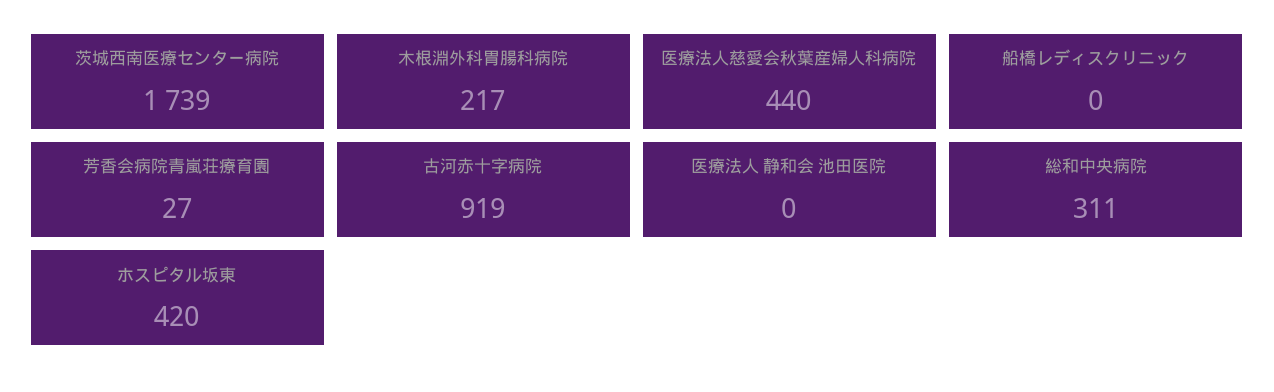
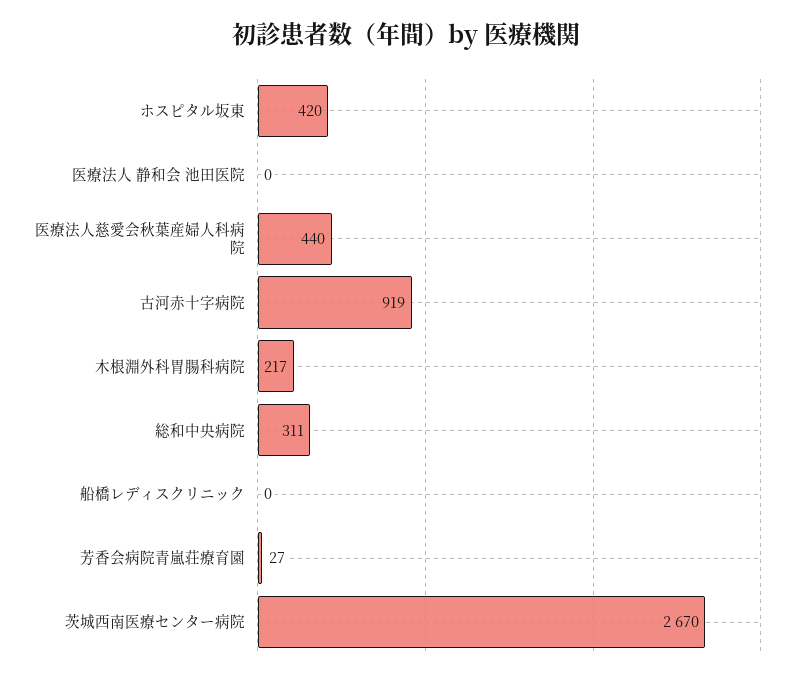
茨城西南医療センター病院: 1739 -> 2670

